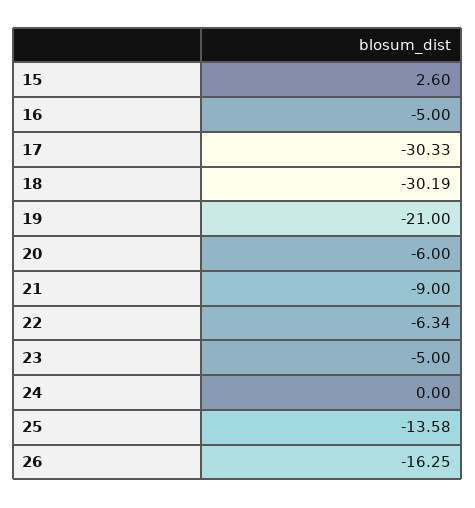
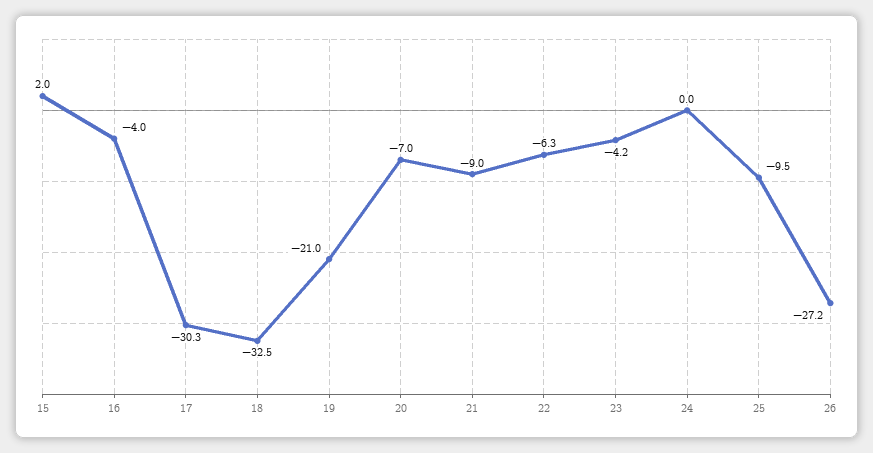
15: 2.6 -> 2
16: -5 -> -4
18: -30.19 -> -32.5
20: -6 -> -7
23: -5 -> -4.2
25: -13.58 -> -9.5
26: -16.25 -> -27.2

